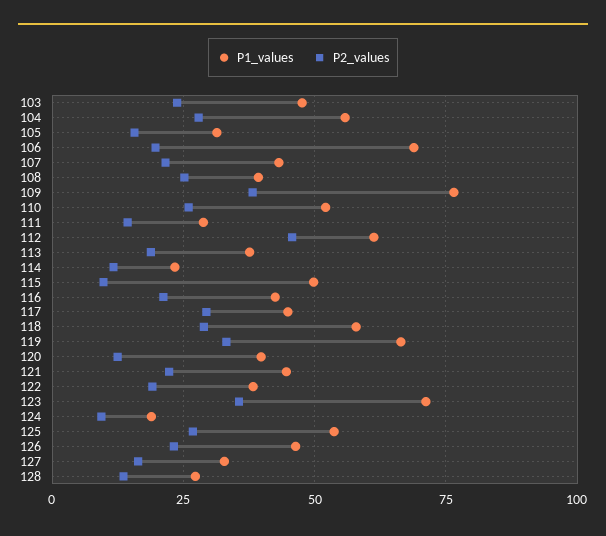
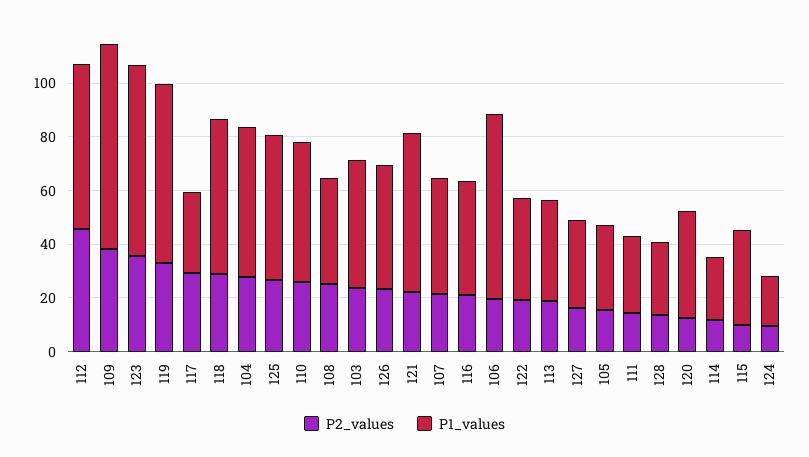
P1_values, 115: 50 -> 35
P1_values, 117: 45 -> 30
P1_values, 121: 45 -> 60

